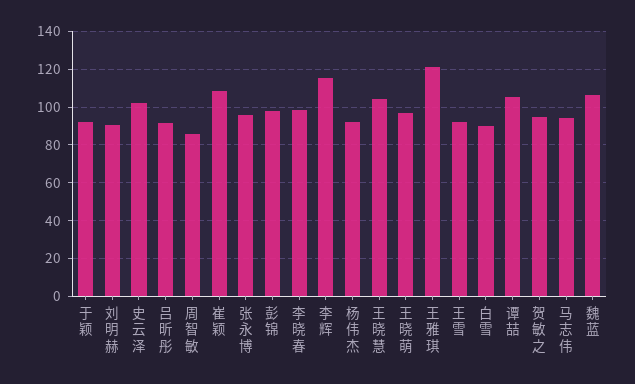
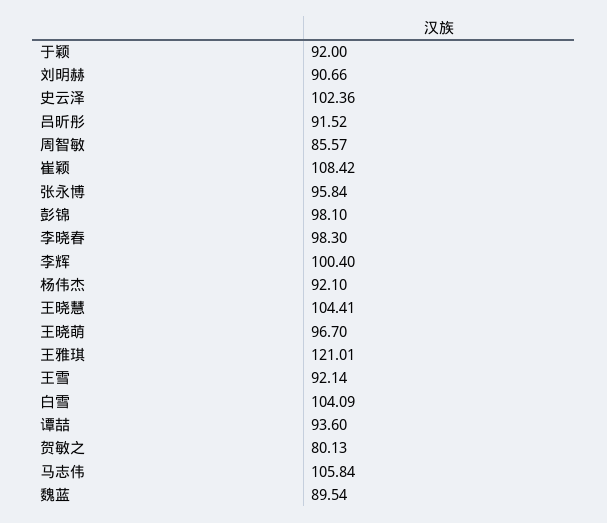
李辉: 115 -> 100.4
白雪: 90 -> 104.09
谭喆: 105 -> 93.6
贺敏之: 95 -> 80.13
马志伟: 95 -> 105.84
魏蓝: 105 -> 89.54

